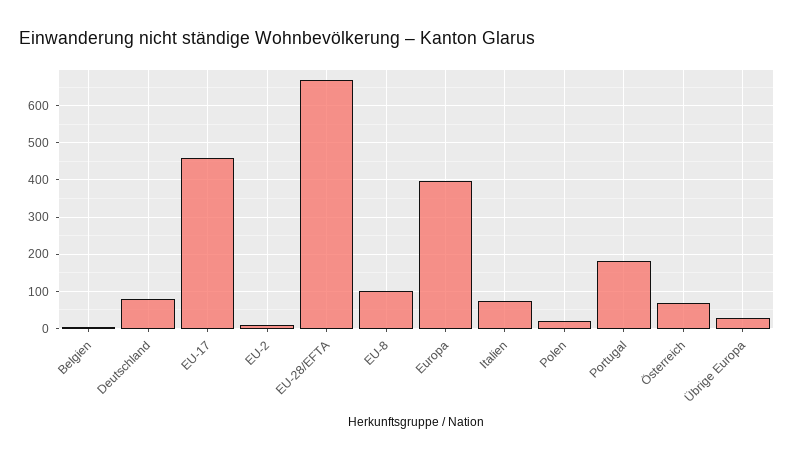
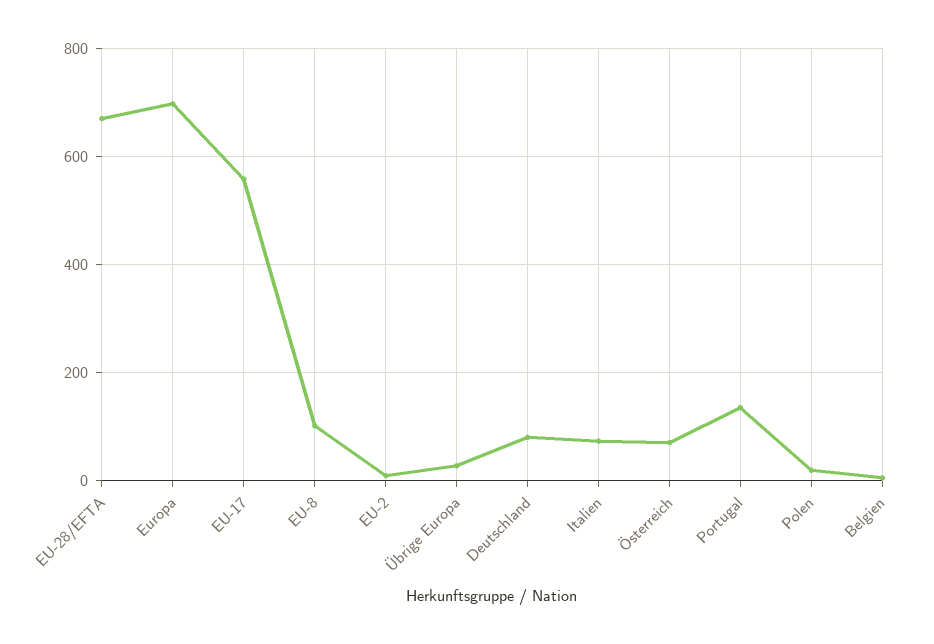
EU-17: 460 -> 560
Europa: 400 -> 700
Portugal: 180 -> 140

